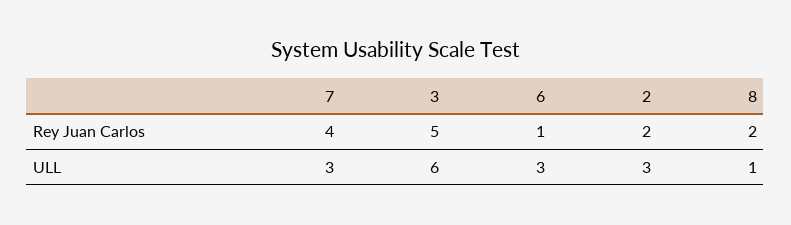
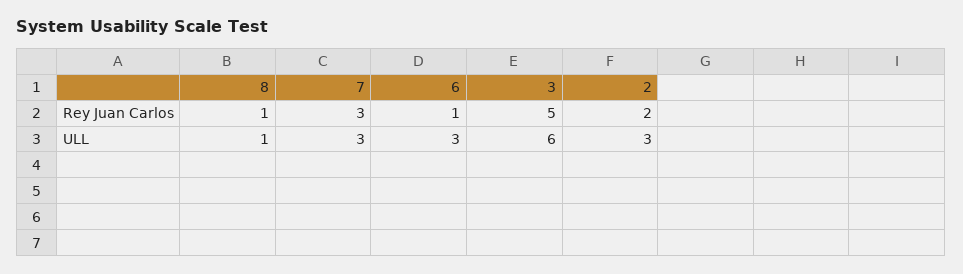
7, Rey Juan Carlos: 4 -> 3
8, Rey Juan Carlos: 2 -> 1

